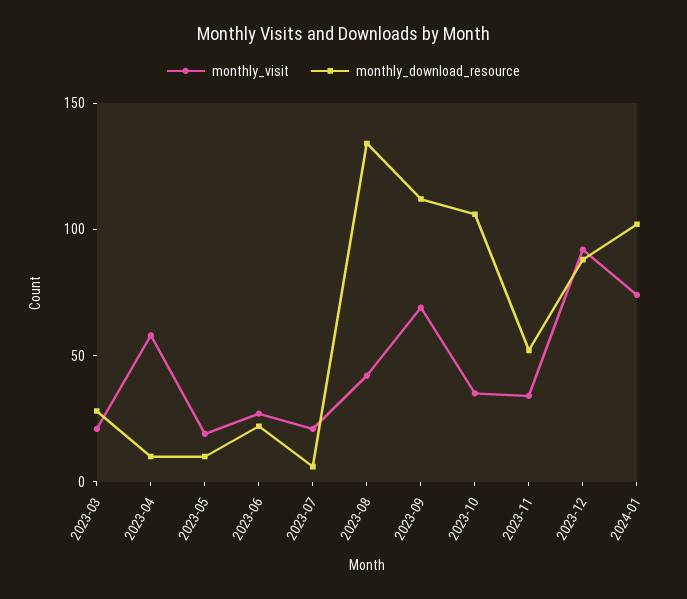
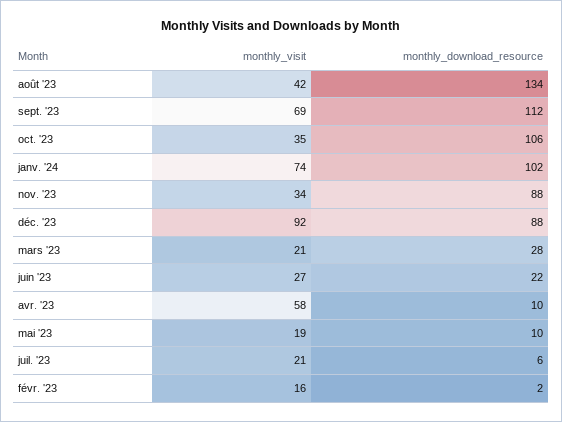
monthly_download_resource, 2023-11: 50 -> 88
monthly_visit, févr. '23: none -> 16
monthly_download_resource, févr. '23: none -> 2

